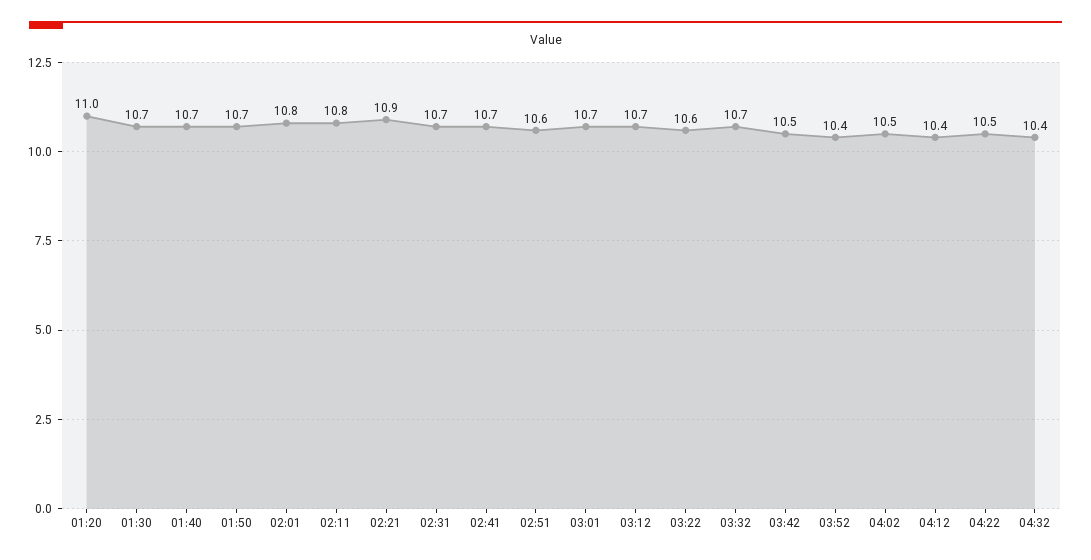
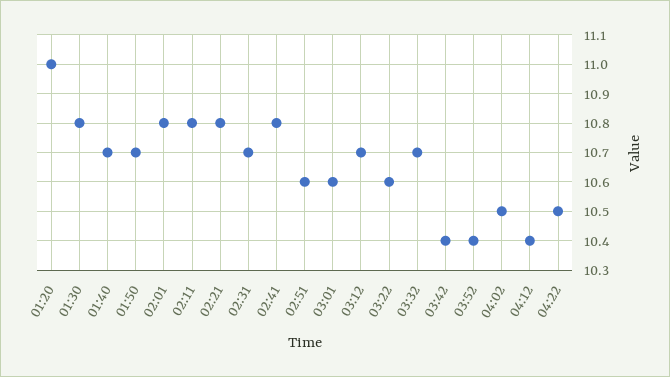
01:30: 10.7 -> 10.8
02:21: 10.9 -> 10.8
02:41: 10.7 -> 10.8
03:01: 10.7 -> 10.6
03:42: 10.5 -> 10.4
04:32: 10.4 -> none

